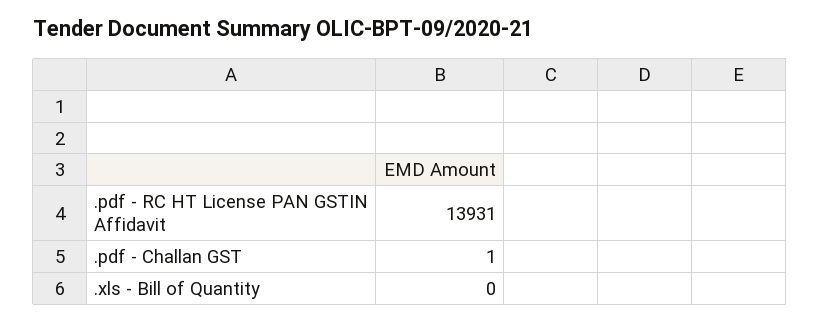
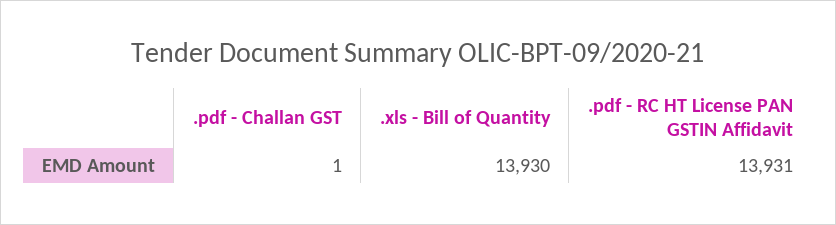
.xls - Bill of Quantity: 0 -> 13930

